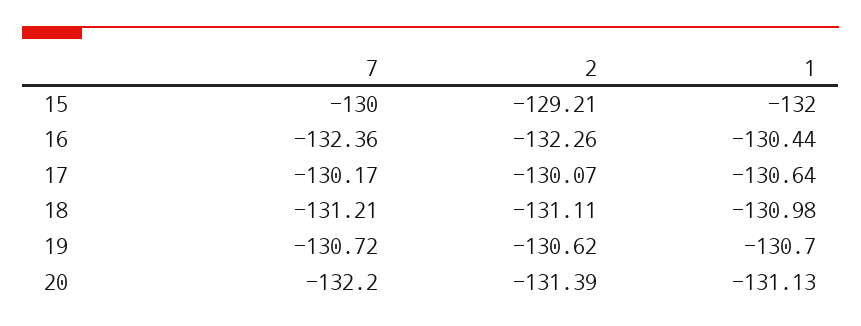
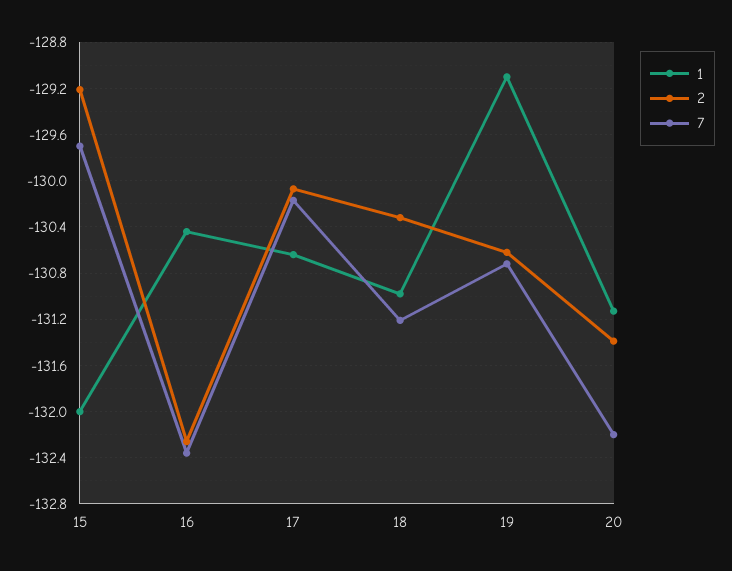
7, 15: -130 -> -129.7
2, 18: -131.11 -> -130.3
1, 19: -130.7 -> -129.1

